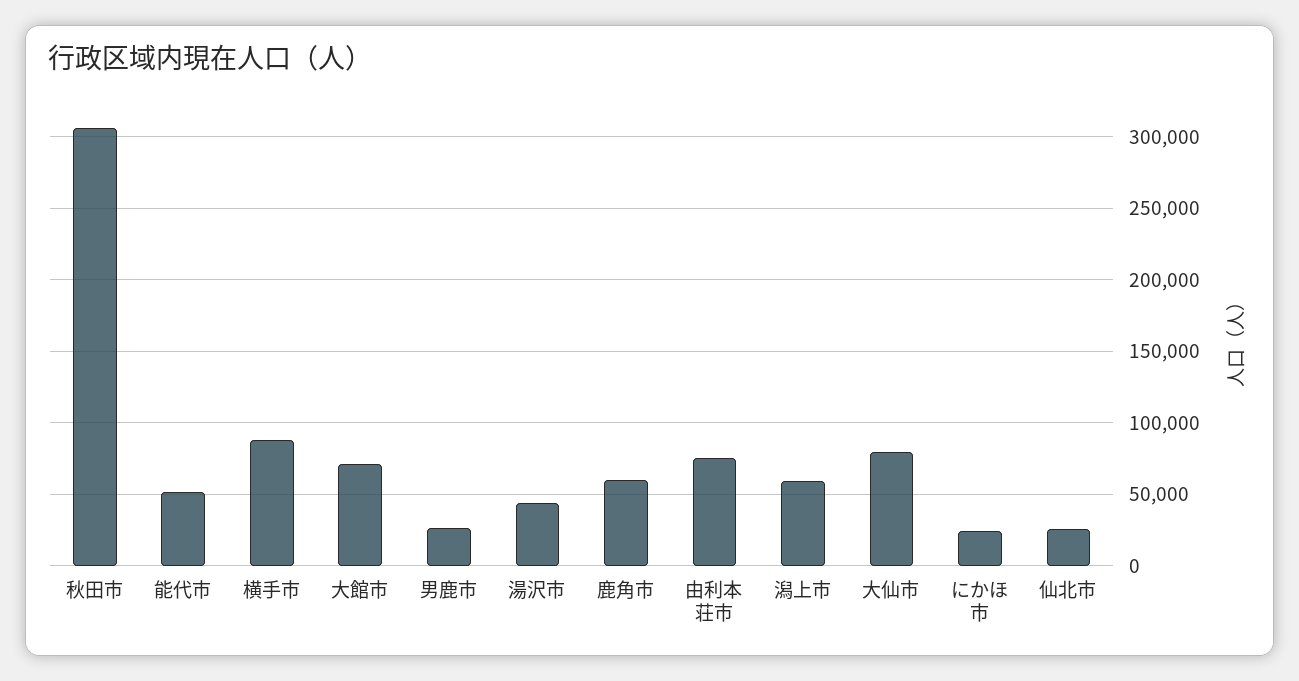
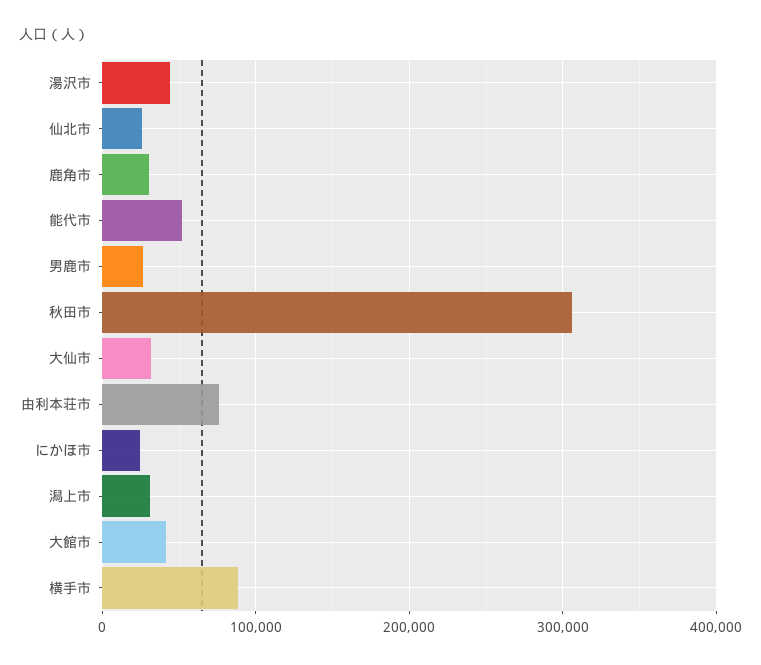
大館市: 70000 -> 40000
鹿角市: 60000 -> 30000
潟上市: 60000 -> 30000
大仙市: 80000 -> 30000

